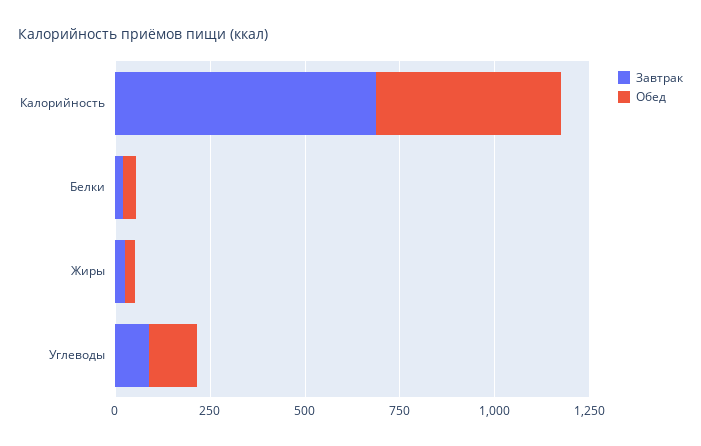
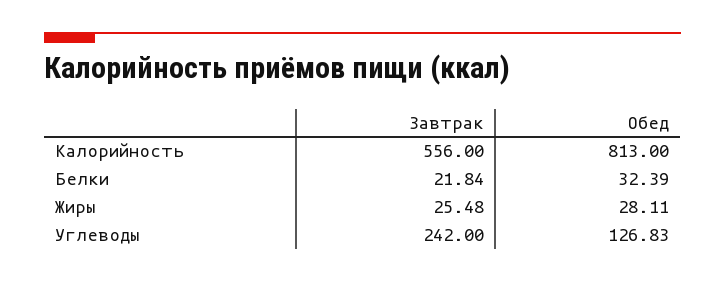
Завтрак, Калорийность: 700 -> 556
Обед, Калорийность: 500 -> 813
Завтрак, Углеводы: 100 -> 242

